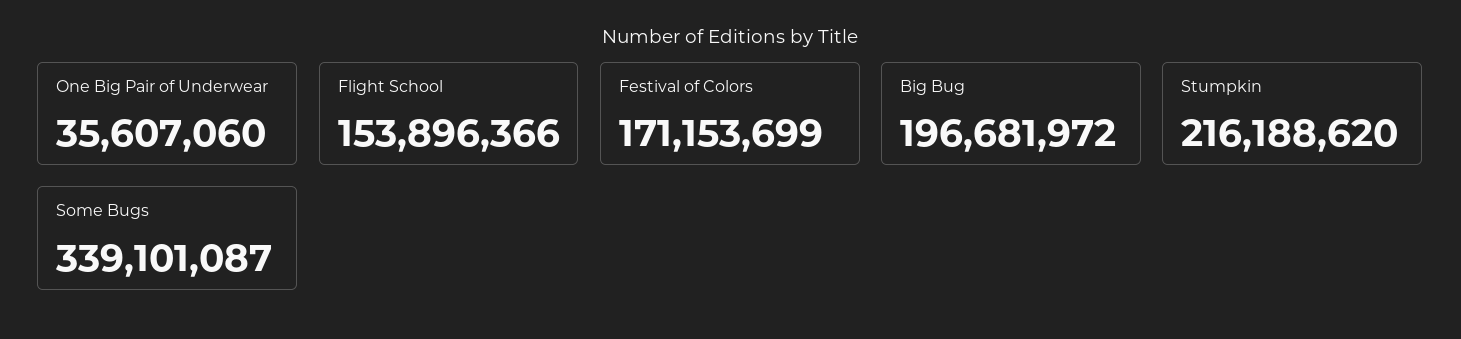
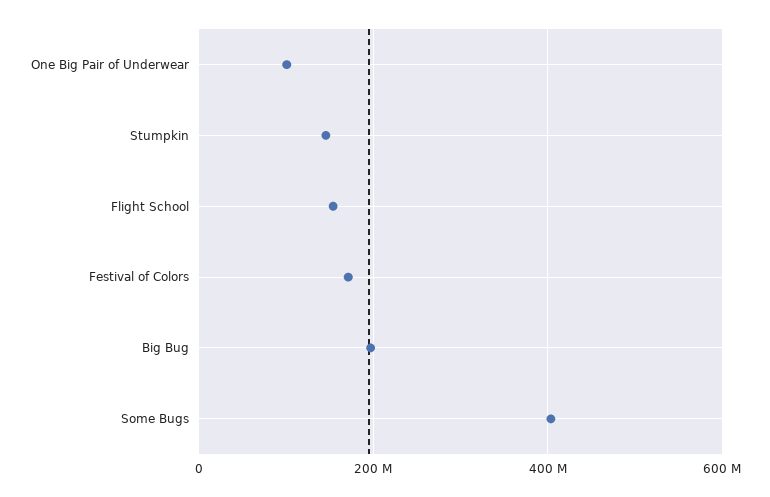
One Big Pair of Underwear: 35607060 -> 100000000
Stumpkin: 216188620 -> 140000000
Some Bugs: 339101087 -> 400000000

